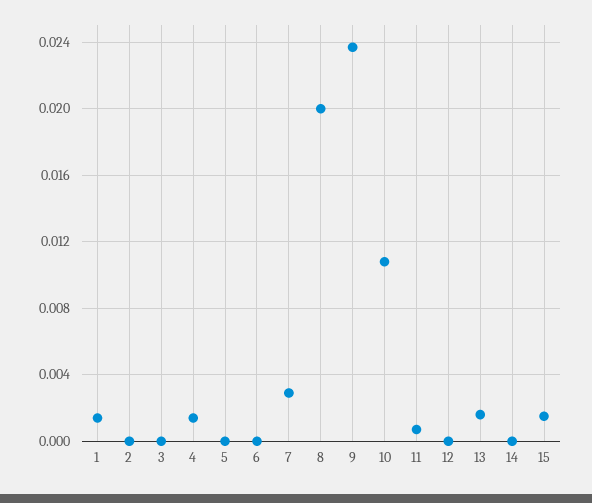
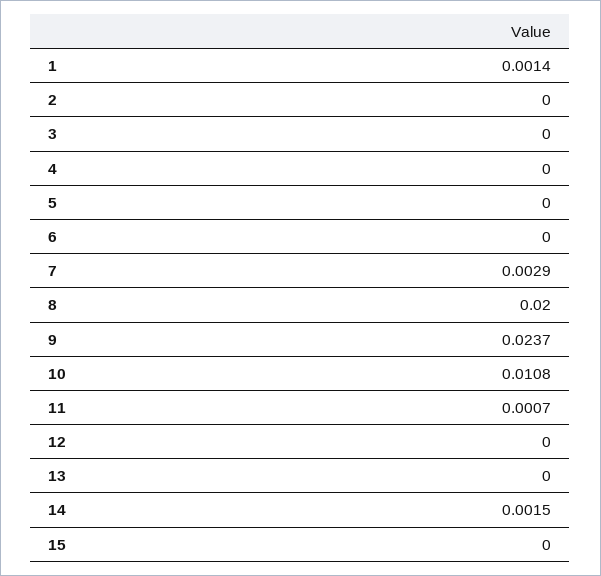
4: 0.0015 -> 0
13: 0.0015 -> 0
14: 0 -> 0.0015
15: 0.0015 -> 0

